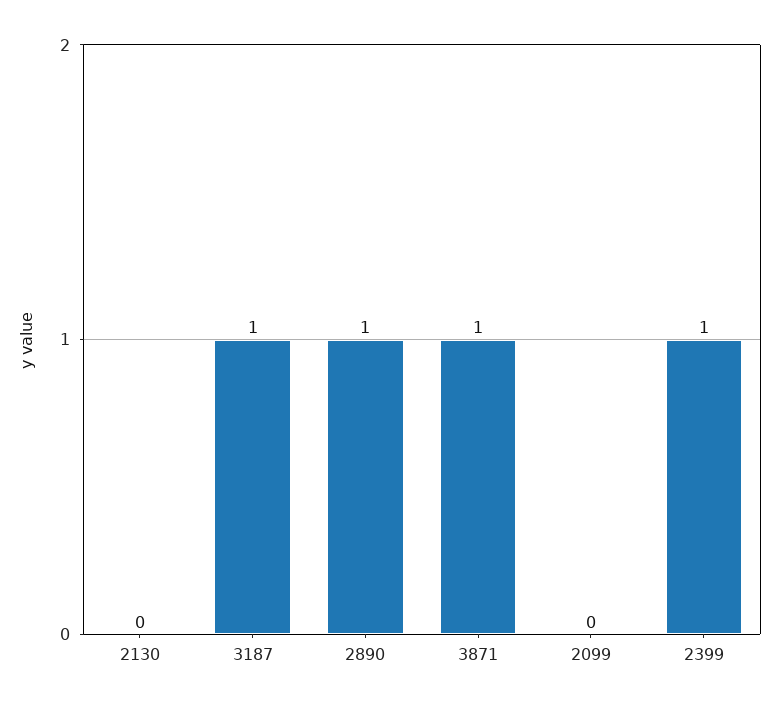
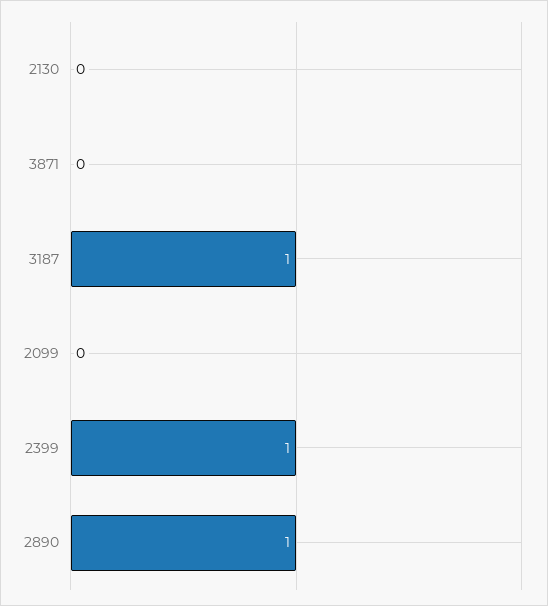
3871: 1 -> 0

